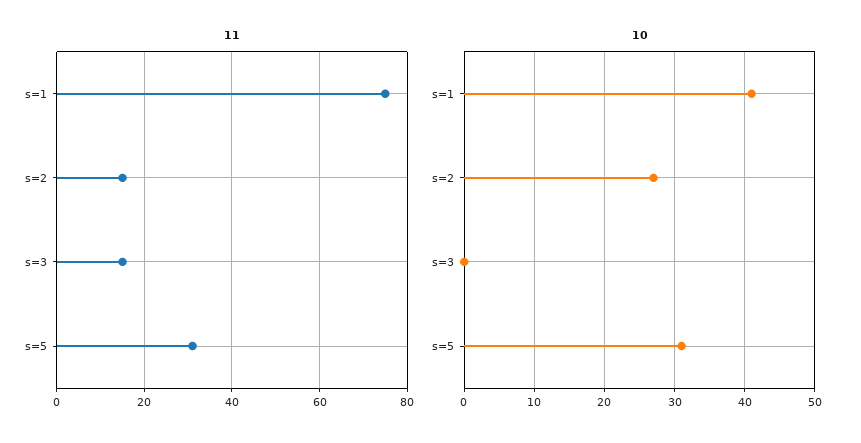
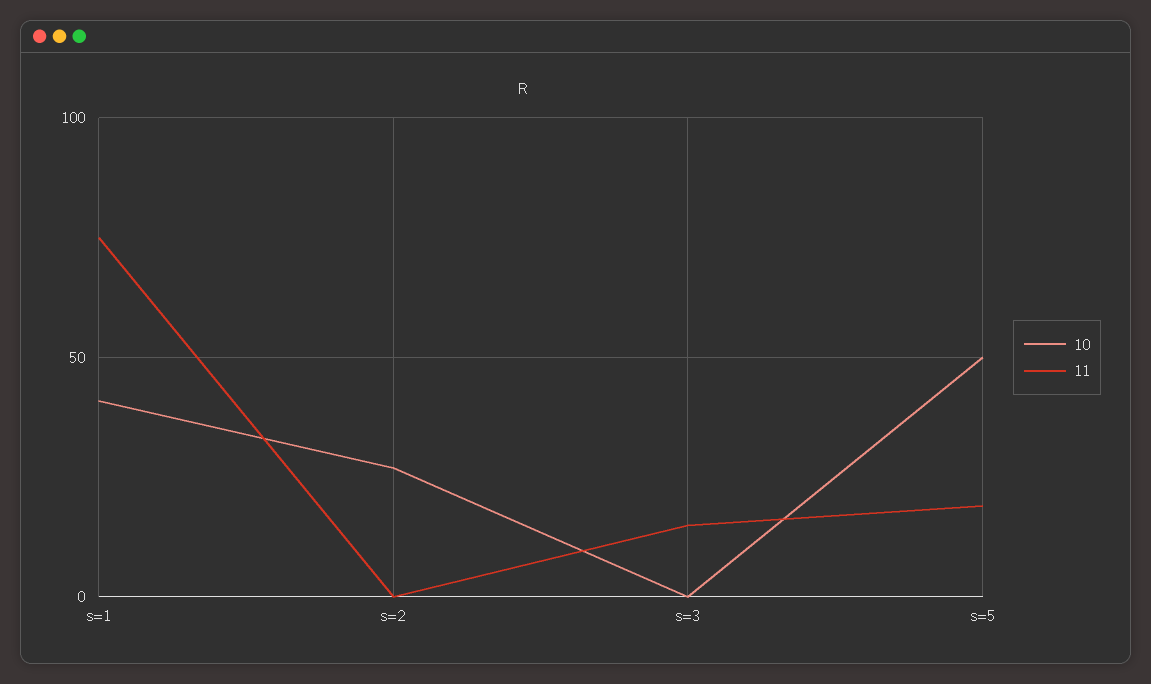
11, s=2: 15 -> 0
11, s=5: 30 -> 20
10, s=5: 31 -> 50

